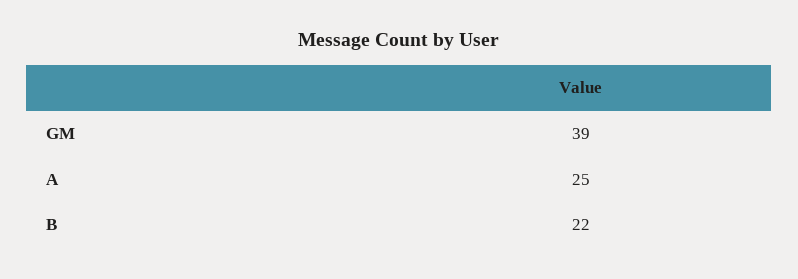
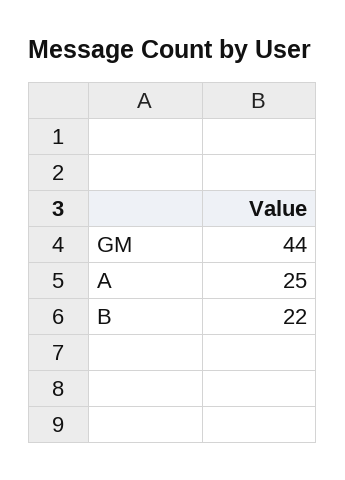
GM: 39 -> 44

